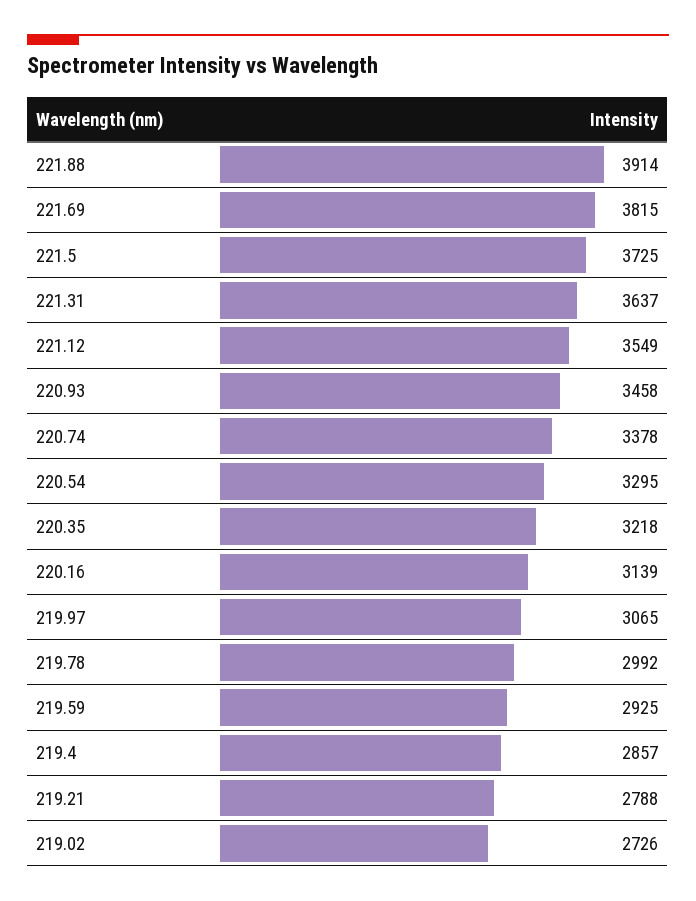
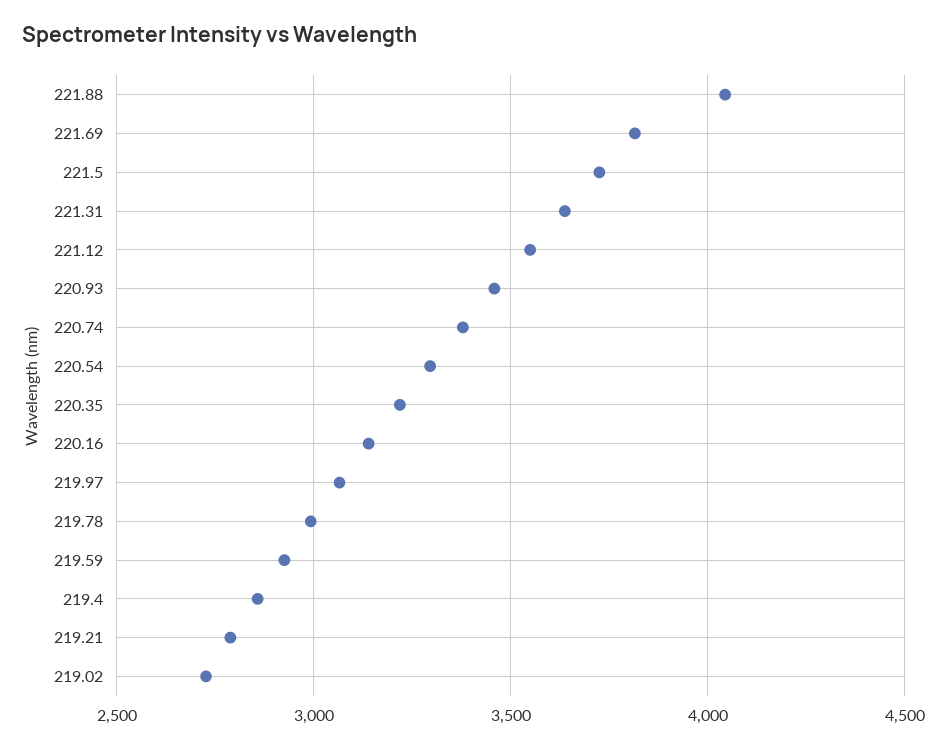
221.88: 3914 -> 4050

